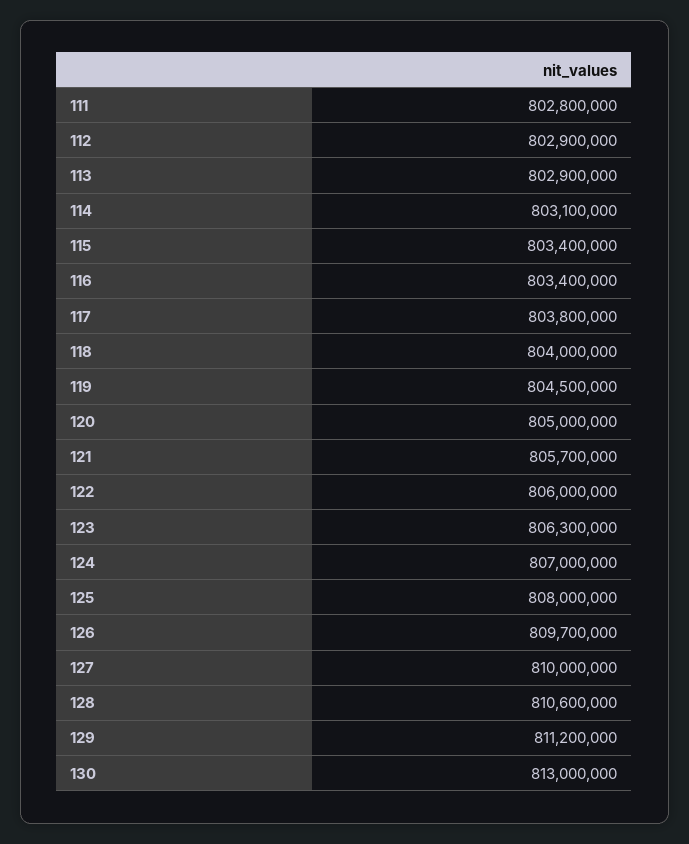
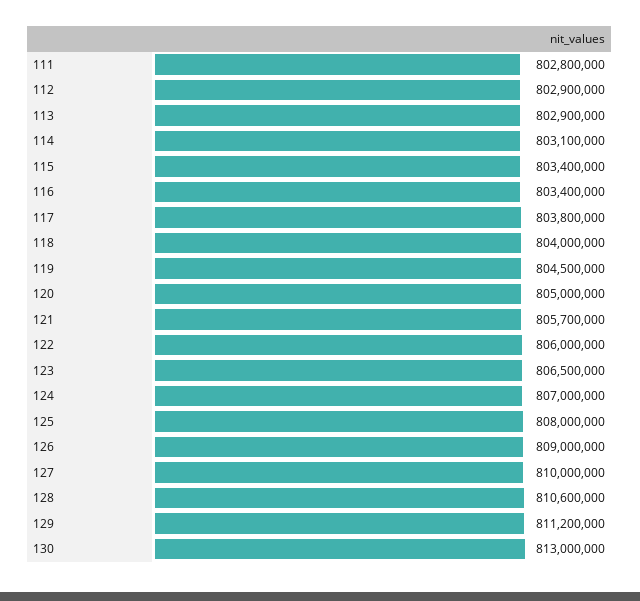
123: 806300000 -> 806500000
126: 809700000 -> 809000000

